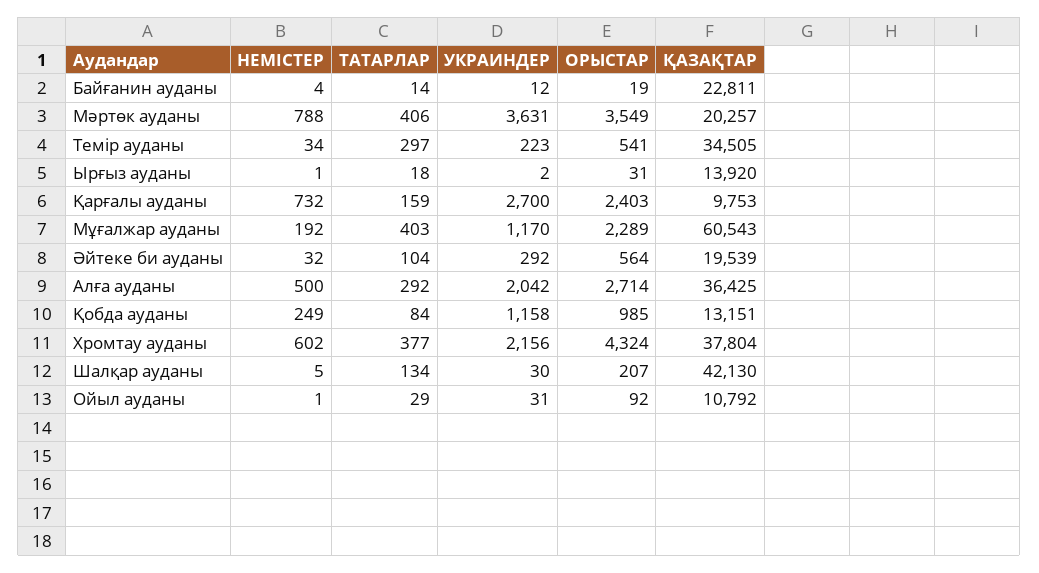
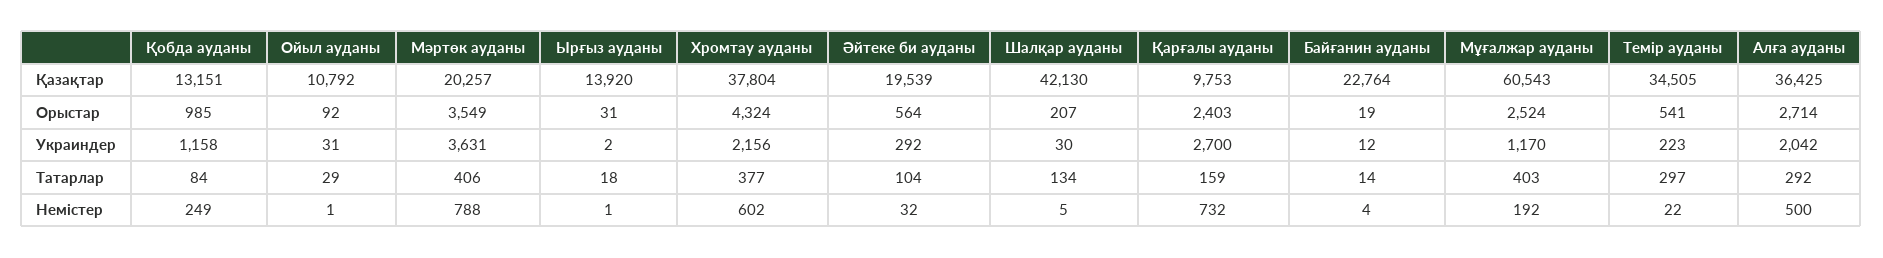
ҚАЗАҚТАР, Байғанин ауданы: 22811 -> 22764
НЕМІСТЕР, Темір ауданы: 34 -> 22
ОРЫСТАР, Мұғалжар ауданы: 2289 -> 2524

